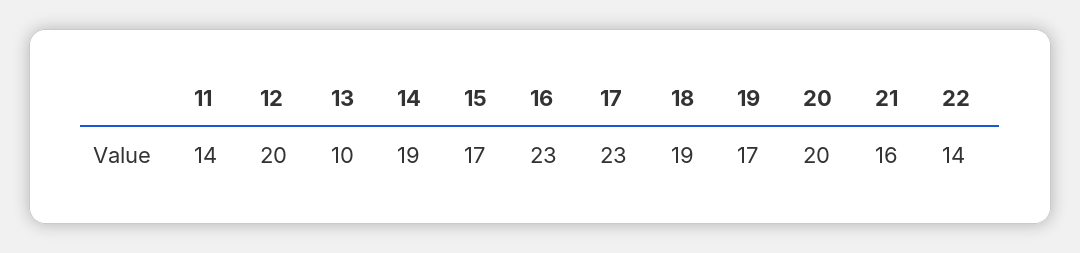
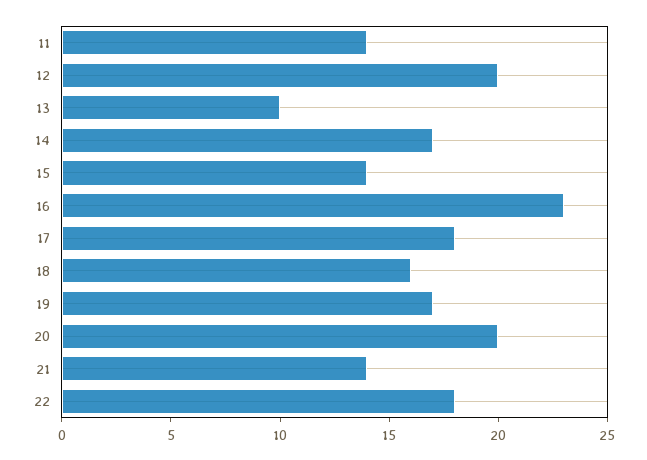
14: 19 -> 17
15: 17 -> 14
17: 23 -> 18
18: 19 -> 16
21: 16 -> 14
22: 14 -> 18

